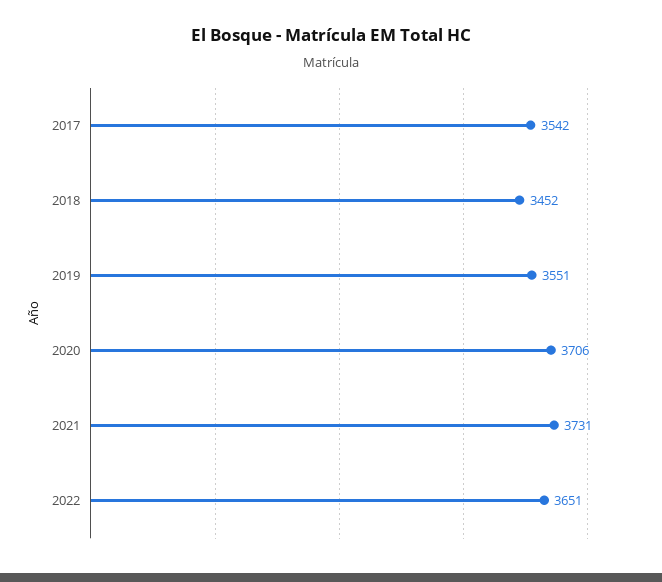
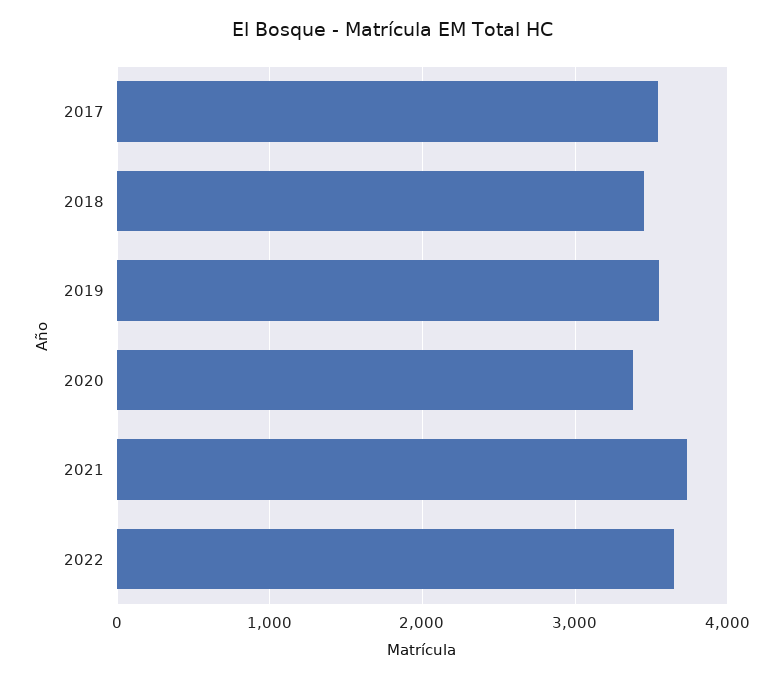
2020: 3706 -> 3400

